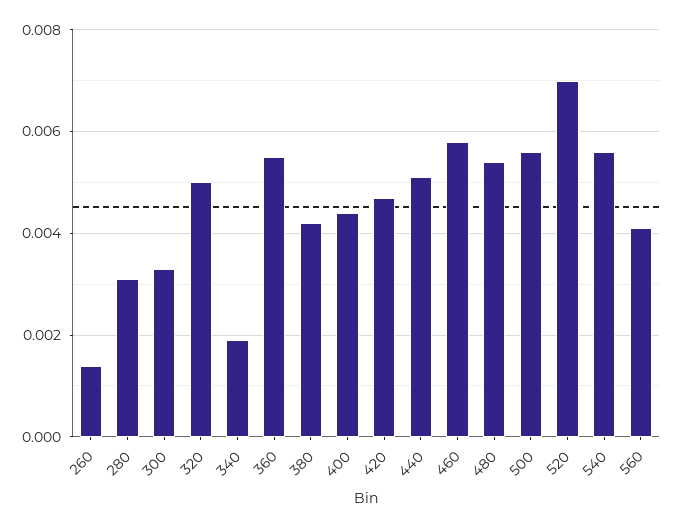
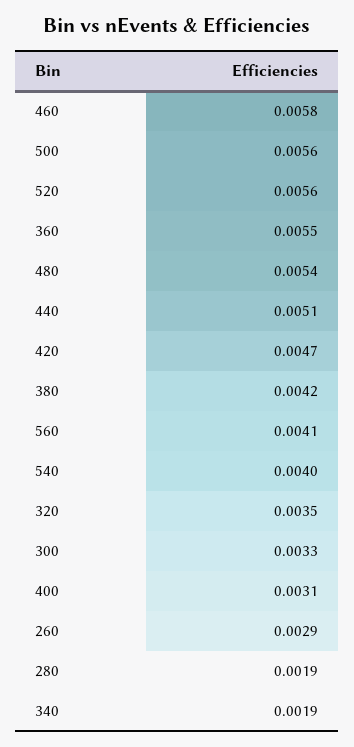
260: 0.0015 -> 0.0029
280: 0.003 -> 0.0019
320: 0.005 -> 0.0035
400: 0.0045 -> 0.0031
520: 0.007 -> 0.0056
540: 0.0055 -> 0.004

